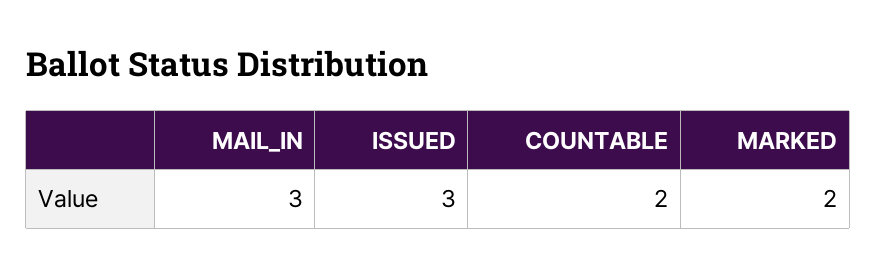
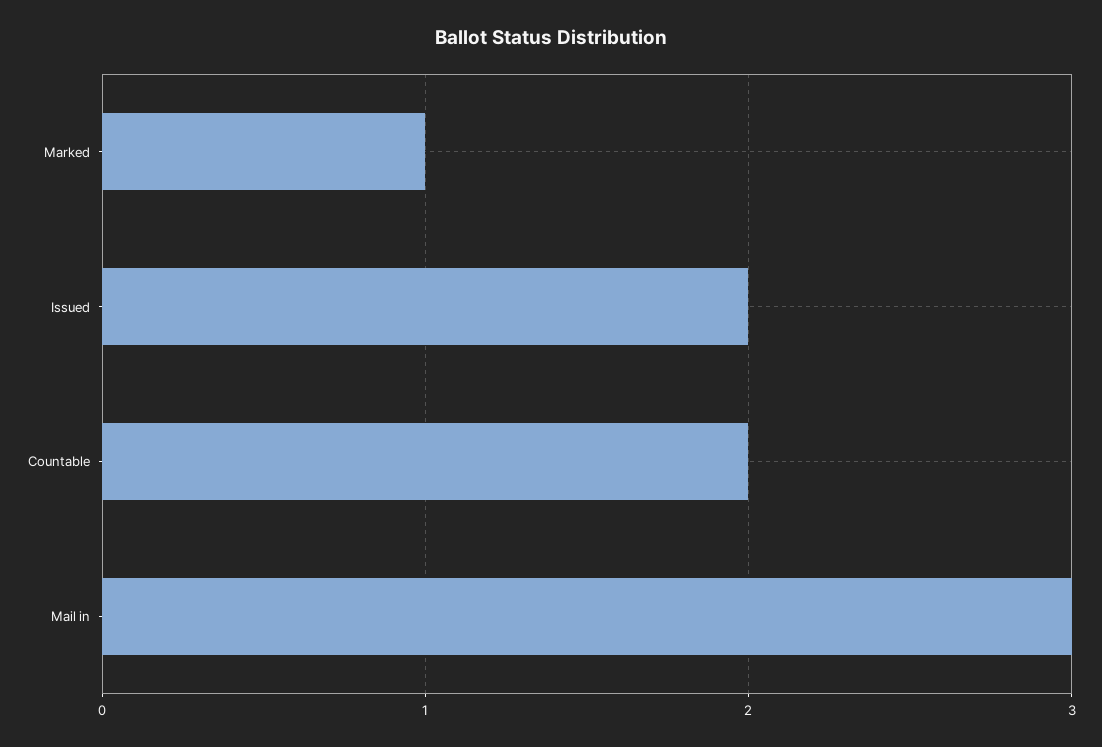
ISSUED: 3 -> 2
MARKED: 2 -> 1

